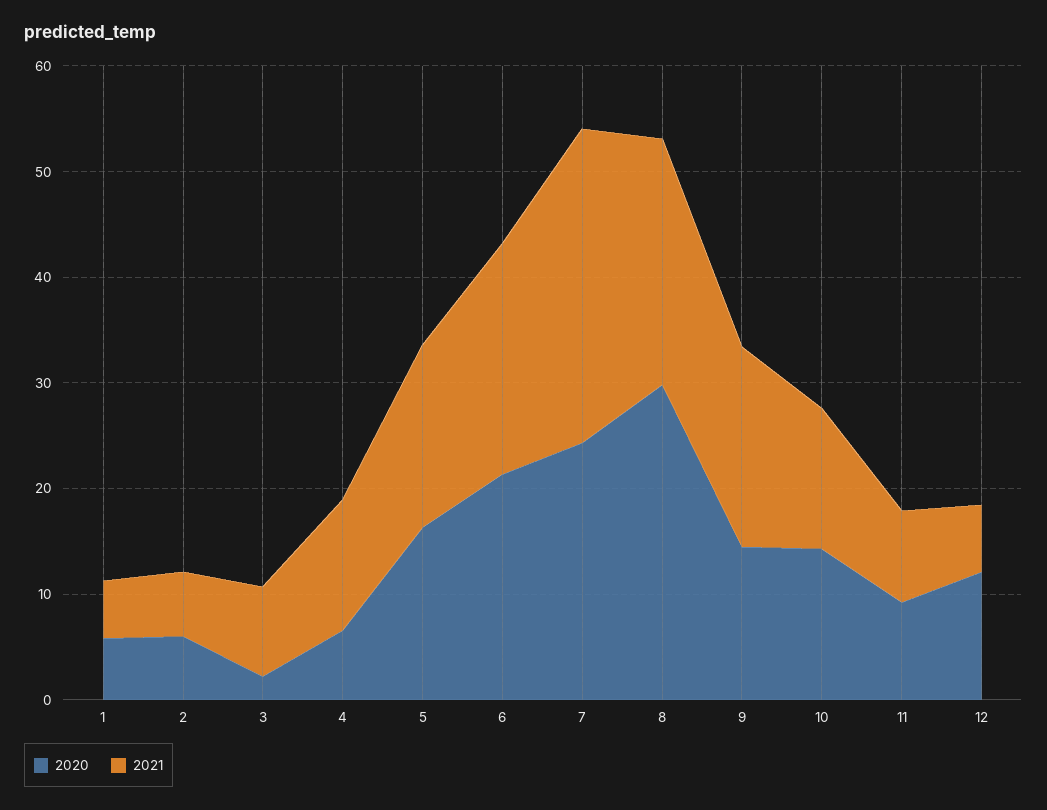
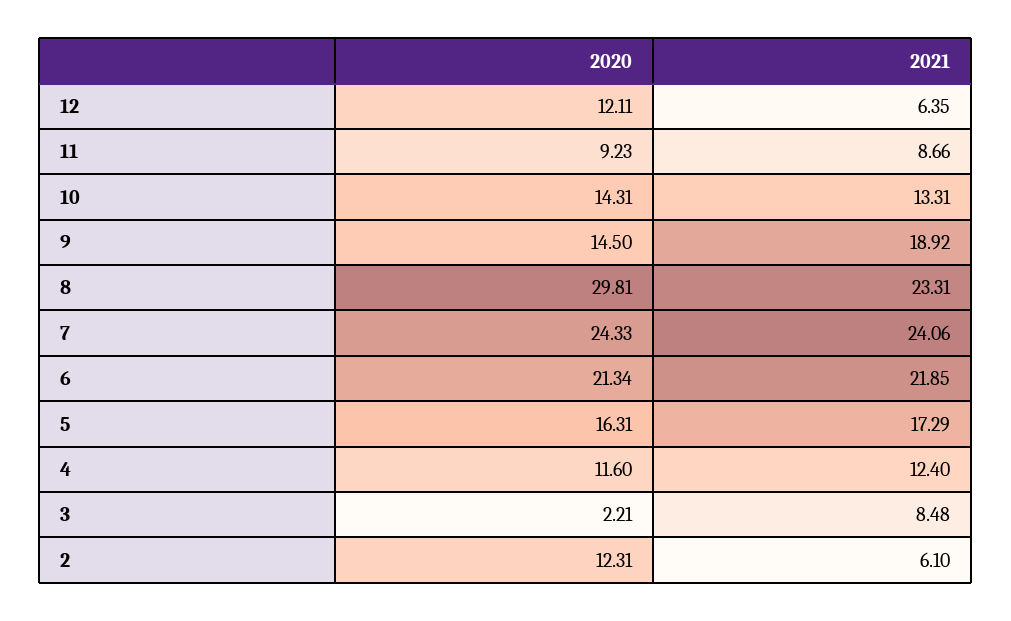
2020, 1: 6 -> none
2021, 1: 6 -> none
2020, 2: 6 -> 12.31
2020, 4: 6 -> 11.6
2021, 7: 30 -> 24.06

